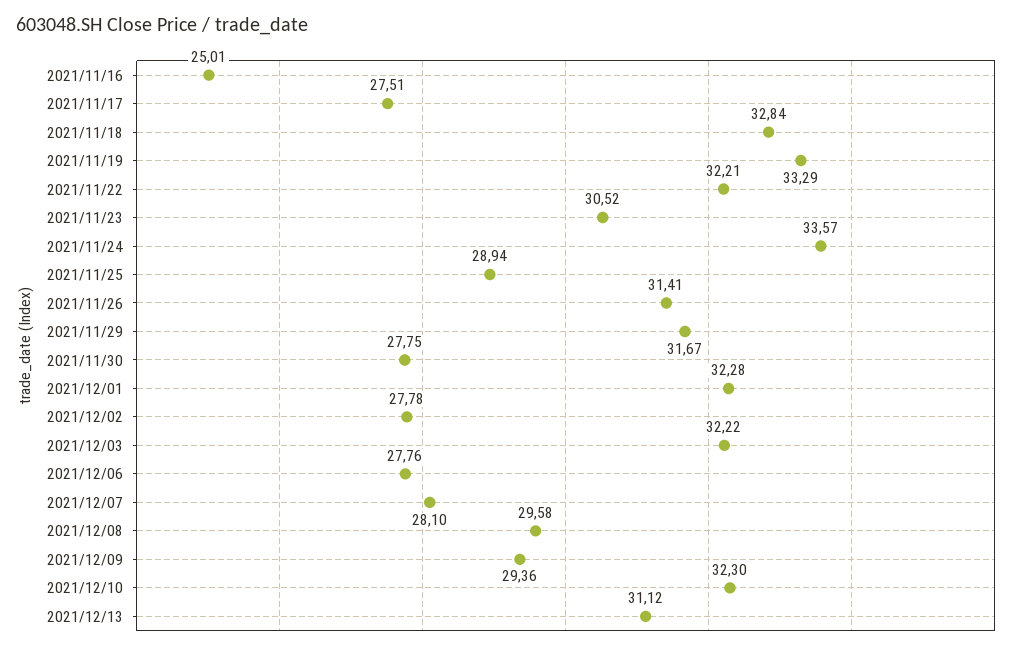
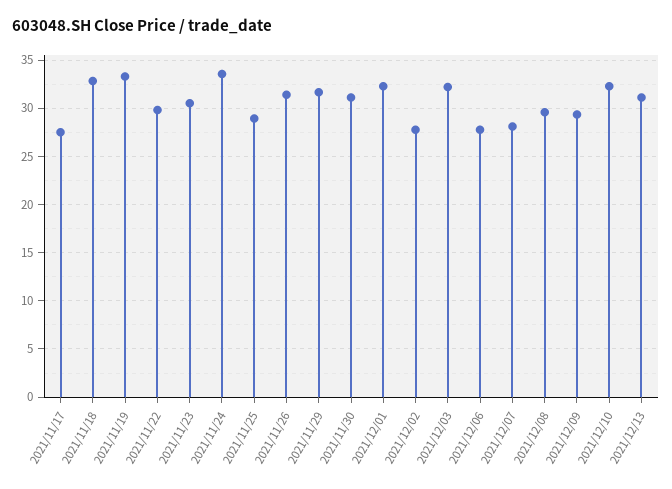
2021/11/16: 25.01 -> none
2021/11/22: 32.21 -> 30
2021/11/30: 27.75 -> 31

